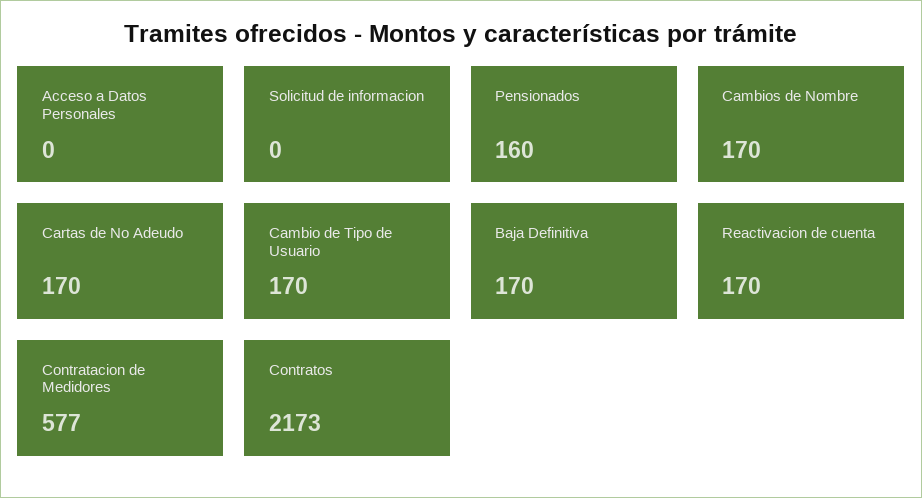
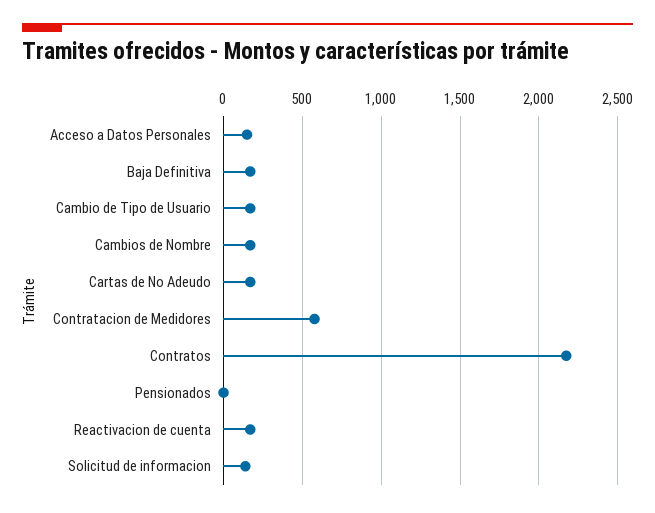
Acceso a Datos Personales: 0 -> 150
Solicitud de informacion: 0 -> 150
Pensionados: 160 -> 0

